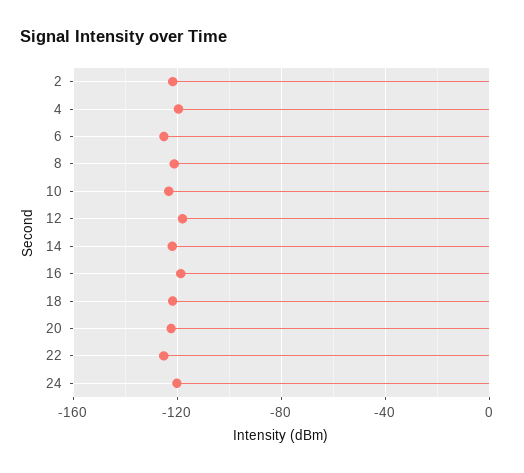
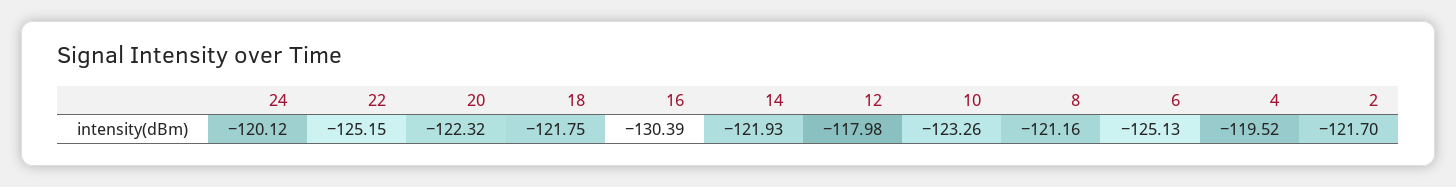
16: -120 -> -130.39

